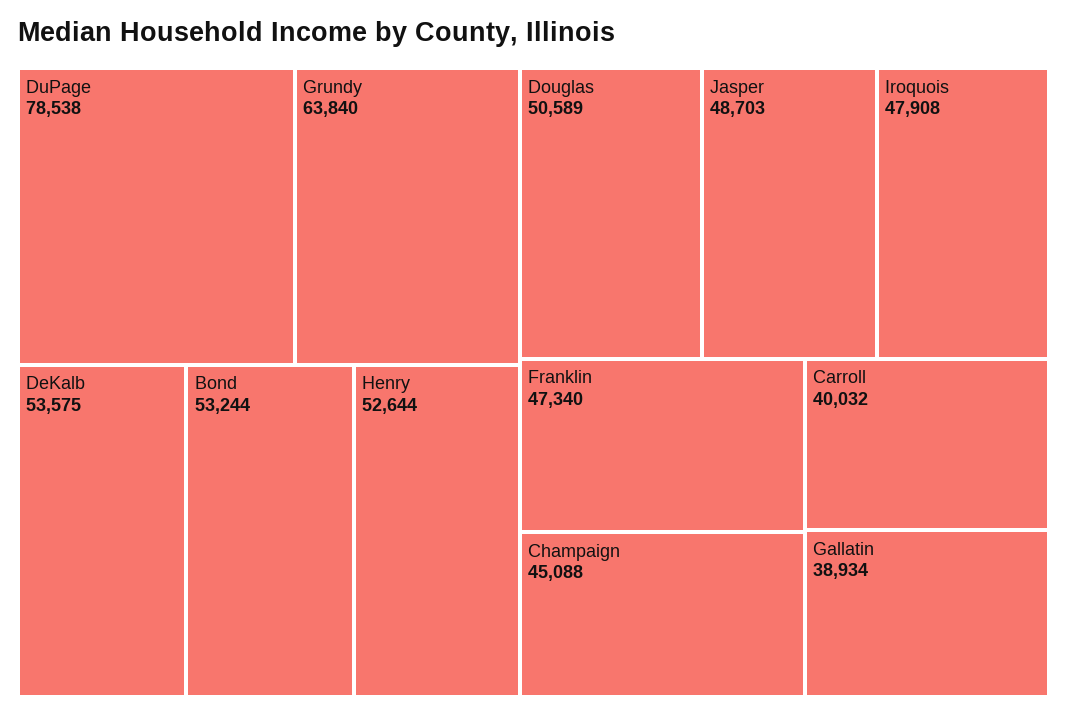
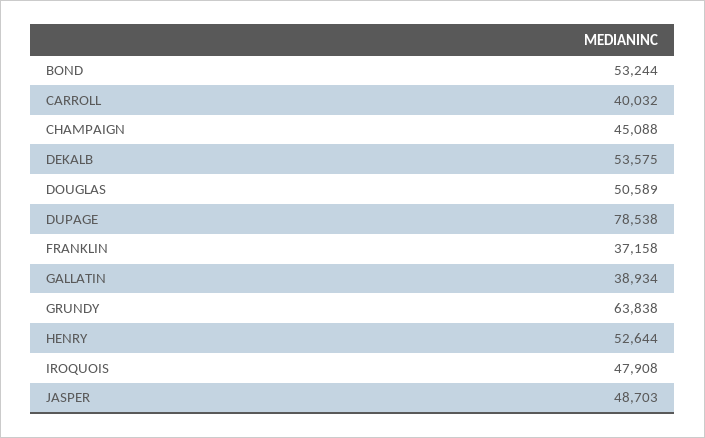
Grundy: 63840 -> 63838
Franklin: 47340 -> 37158

